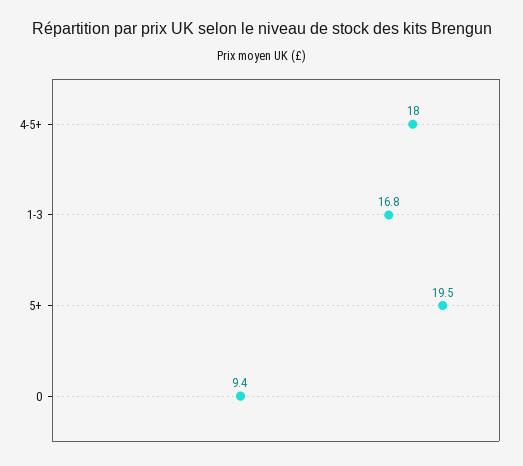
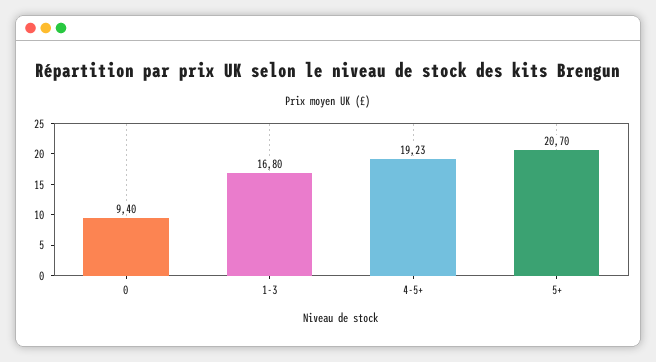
4-5+: 18 -> 19.23
5+: 19.5 -> 20.7

